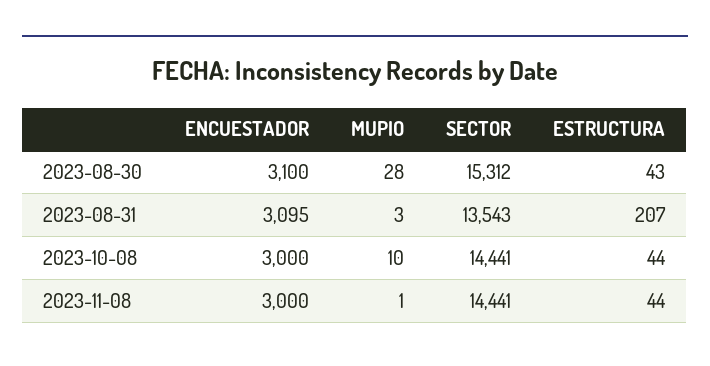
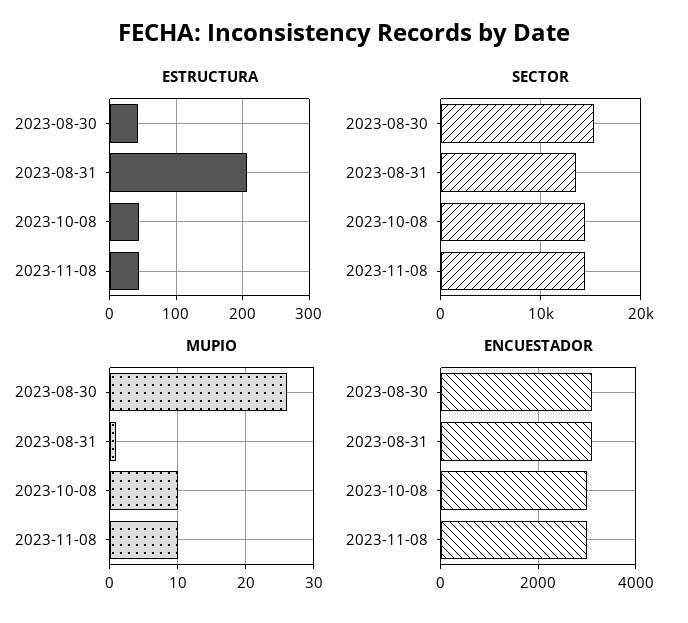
MUPIO, 2023-08-30: 28 -> 26
MUPIO, 2023-08-31: 3 -> 1
MUPIO, 2023-11-08: 1 -> 10

